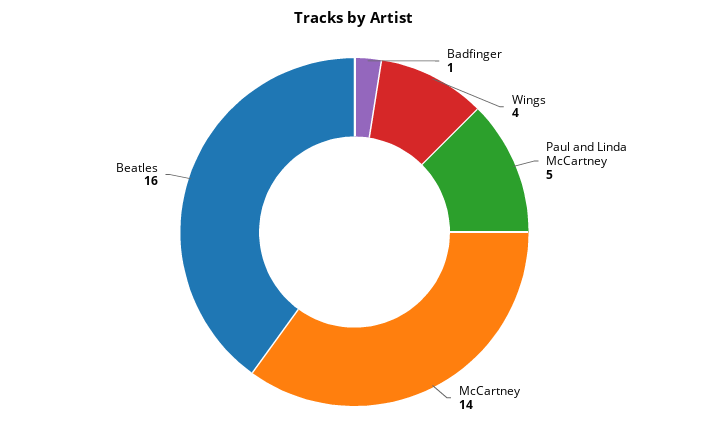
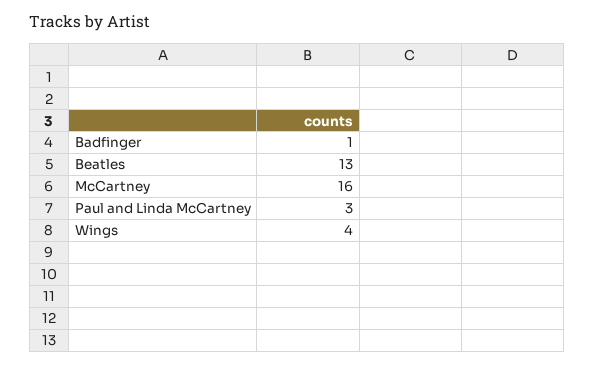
Paul and Linda McCartney: 5 -> 3
McCartney: 14 -> 16
Beatles: 16 -> 13

